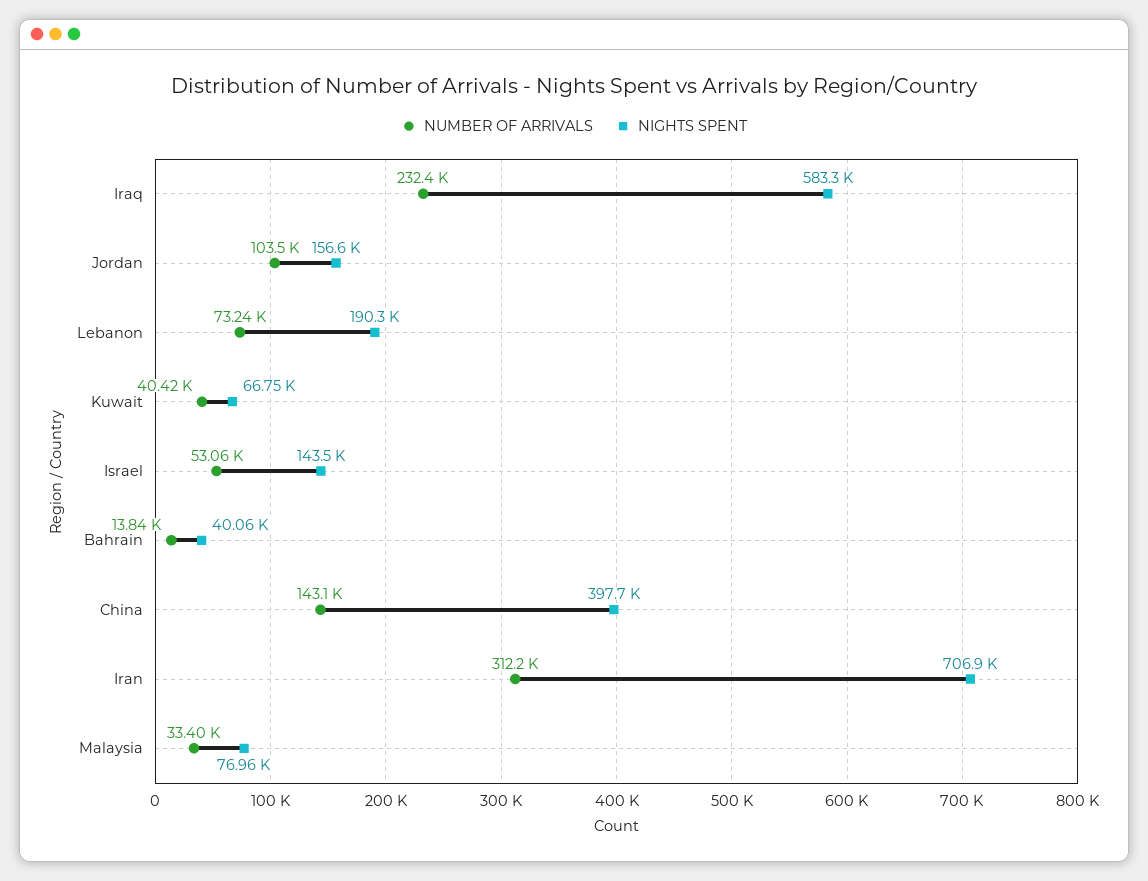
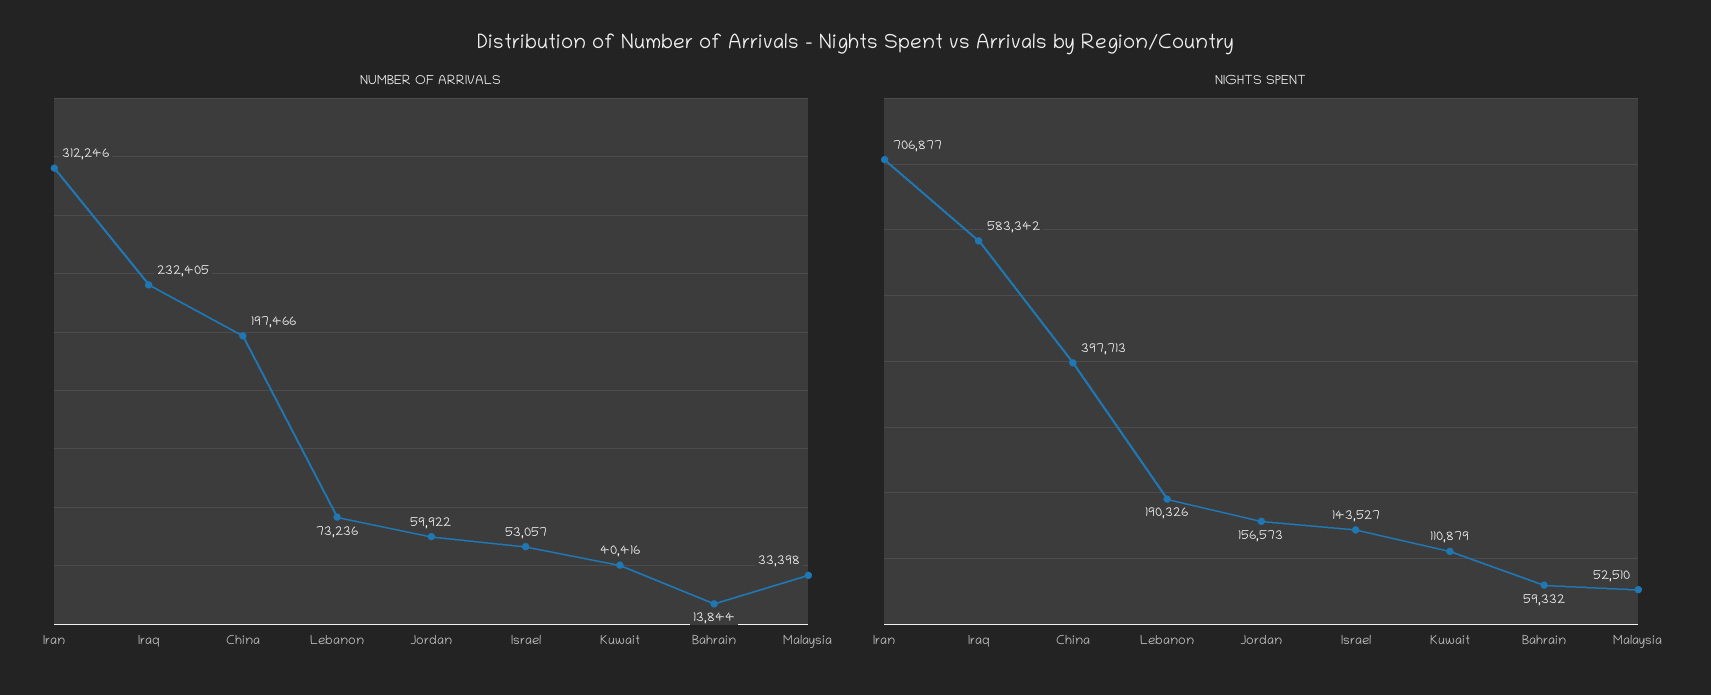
NUMBER OF ARRIVALS, Jordan: 103500 -> 59922
NIGHTS SPENT, Kuwait: 66750 -> 110879
NIGHTS SPENT, Bahrain: 40060 -> 59332
NUMBER OF ARRIVALS, China: 143100 -> 197466
NIGHTS SPENT, Malaysia: 76960 -> 52510

